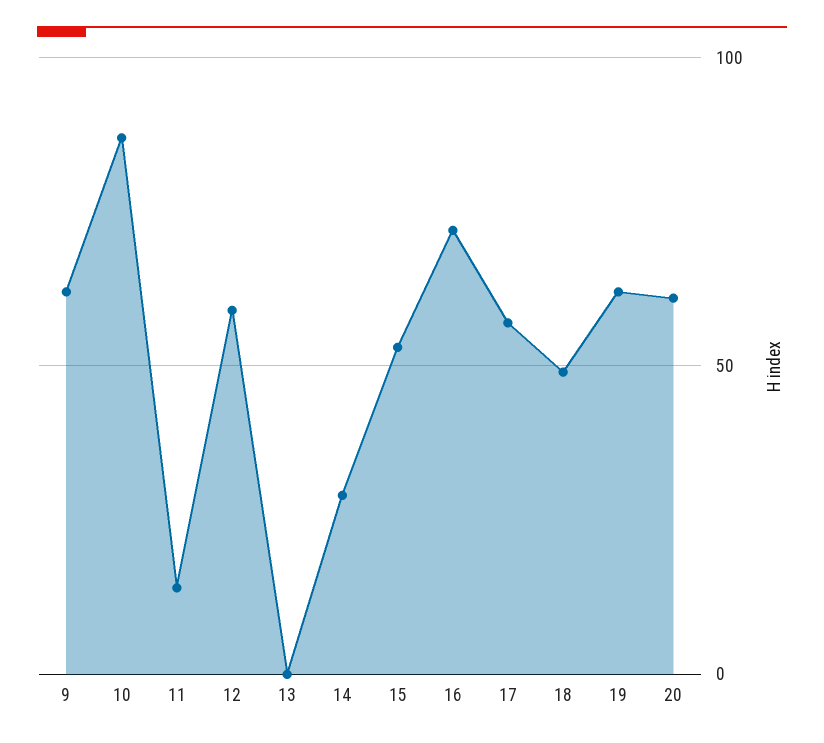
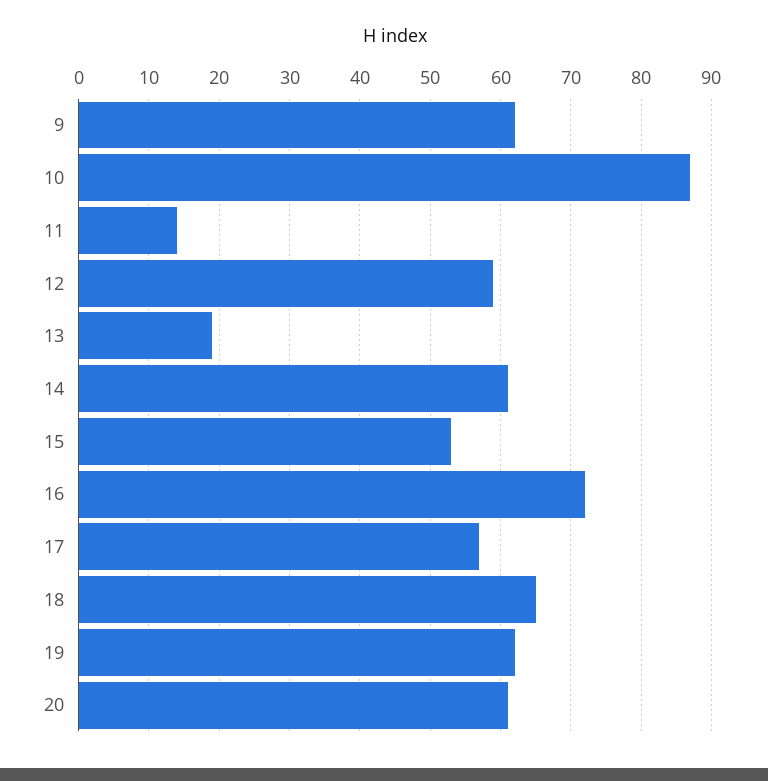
13: 0 -> 19
14: 30 -> 61
18: 50 -> 65

